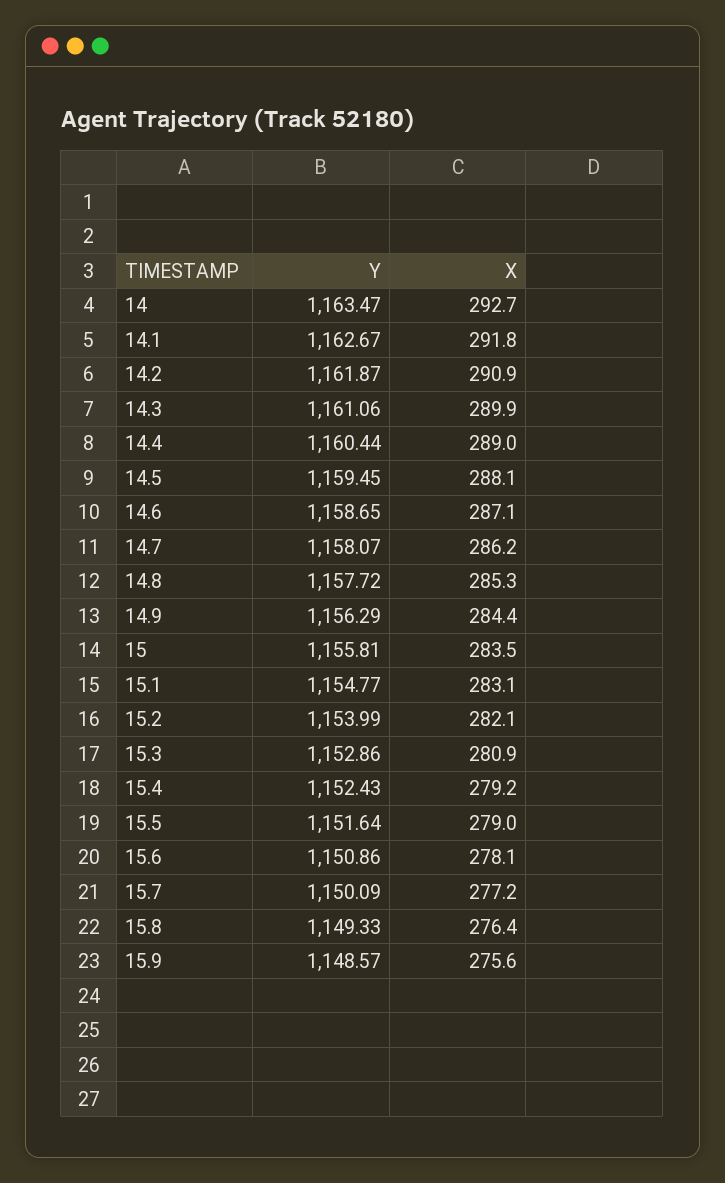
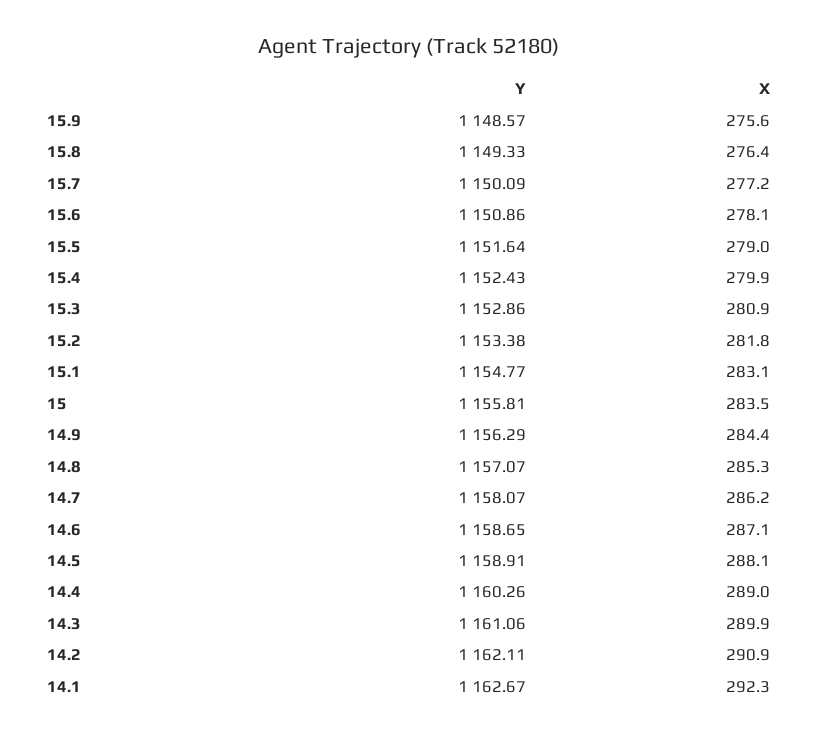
Y, 14: 1163.47 -> none
X, 14: 292.7 -> none
X, 14.1: 291.8 -> 292.3
Y, 14.2: 1161.87 -> 1162.11
Y, 14.4: 1160.44 -> 1160.26
Y, 14.5: 1159.45 -> 1158.91
Y, 14.8: 1157.72 -> 1157.07
Y, 15.2: 1153.99 -> 1153.38
X, 15.2: 282.1 -> 281.8
X, 15.4: 279.2 -> 279.9

